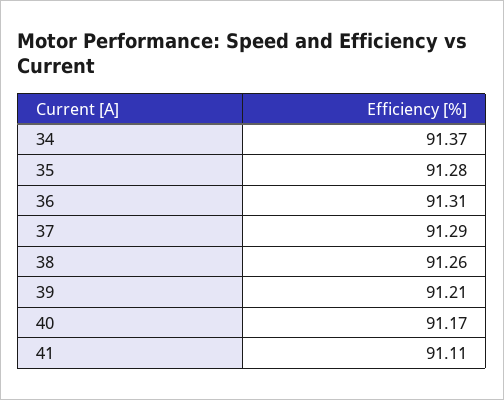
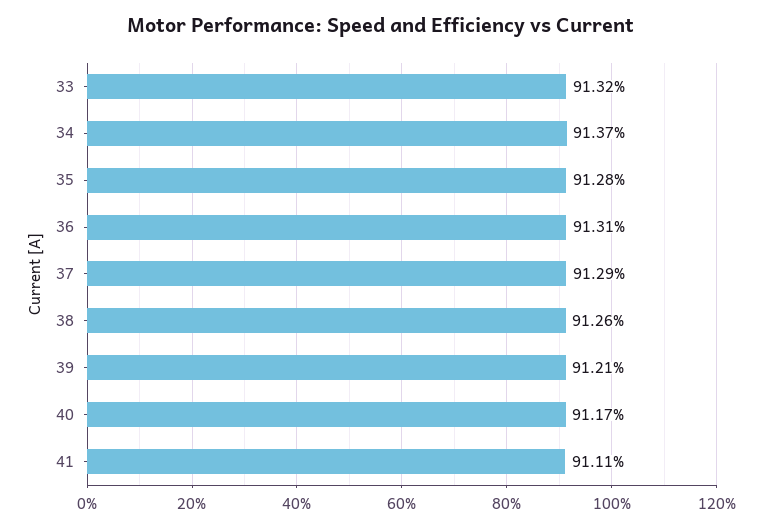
33: none -> 91.32

